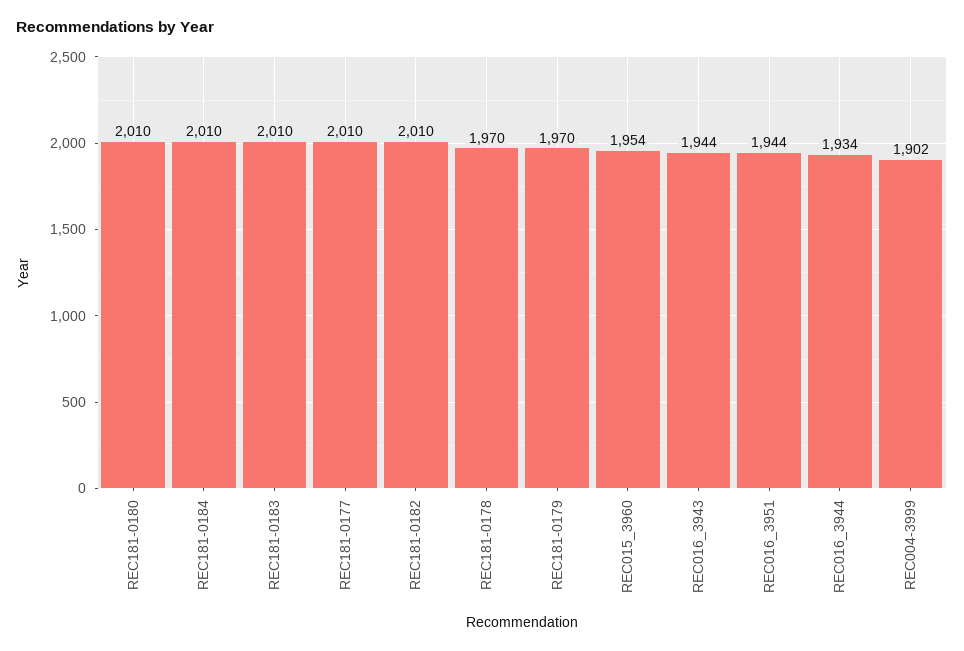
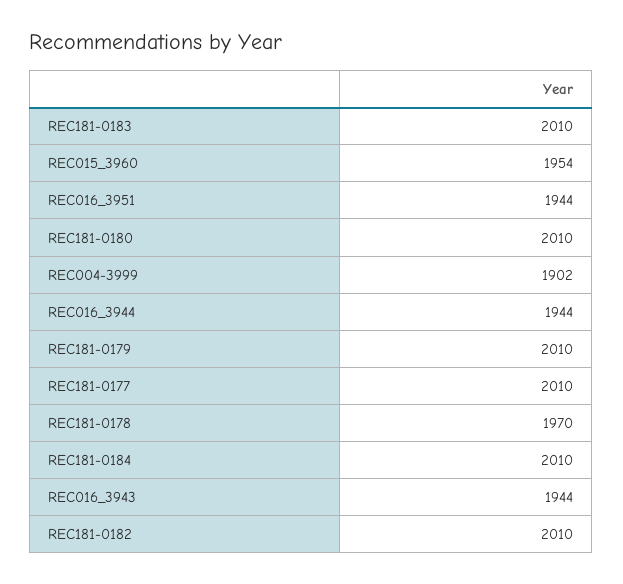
REC181-0179: 1970 -> 2010
REC016_3944: 1934 -> 1944

